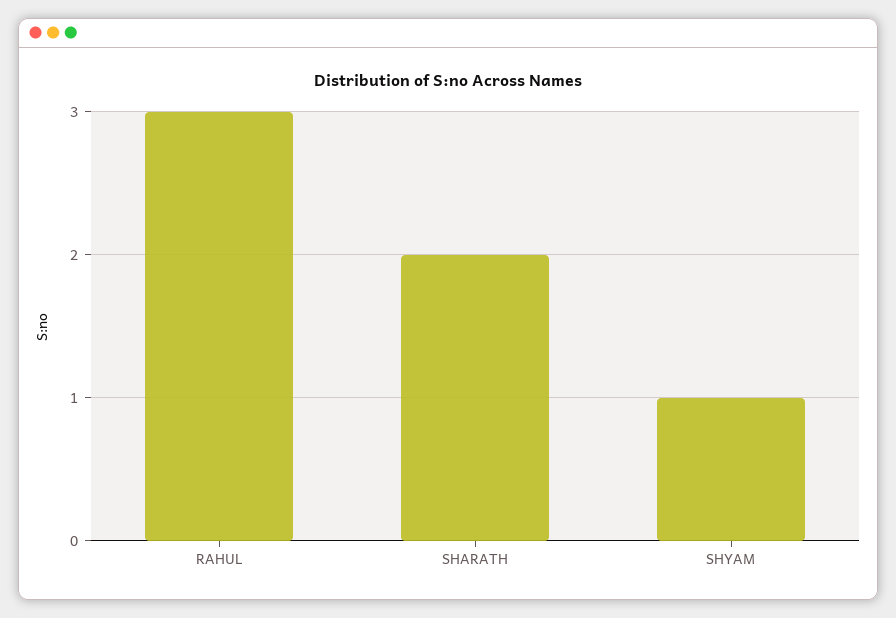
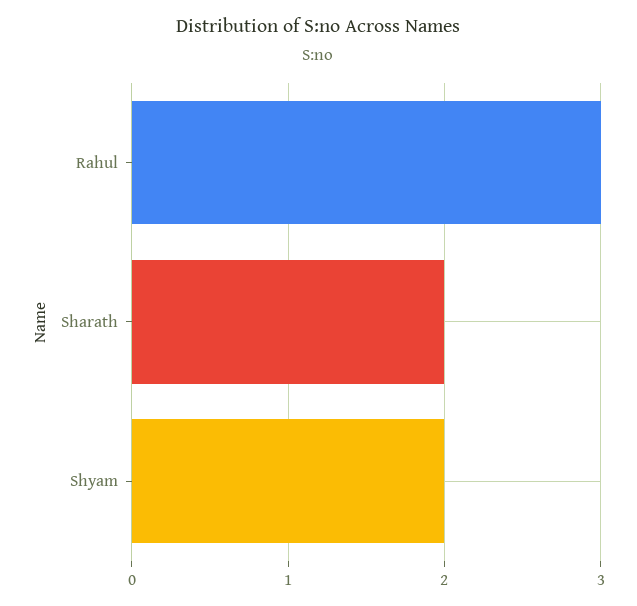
SHYAM: 1 -> 2

